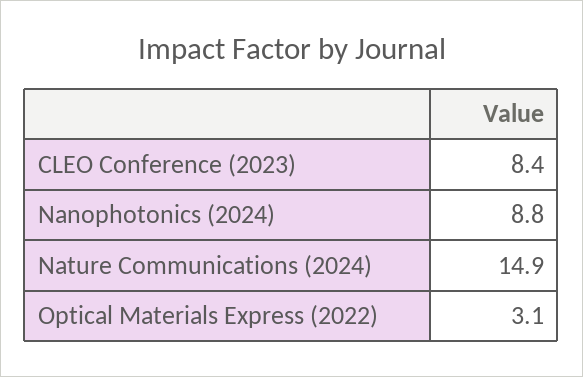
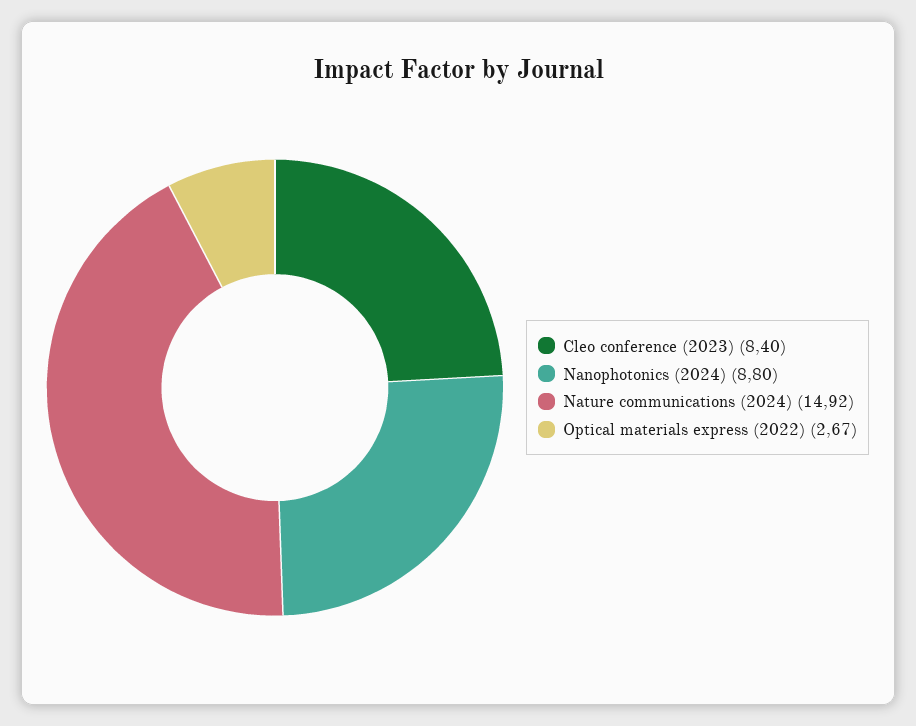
Optical Materials Express (2022): 3.1 -> 2.67

